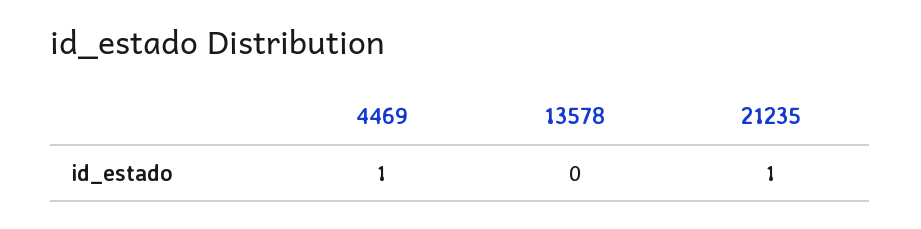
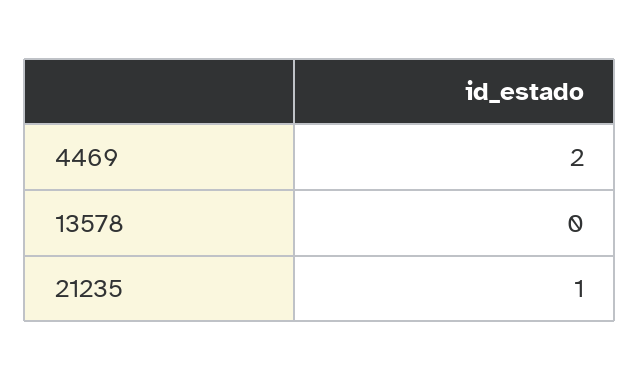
4469: 1 -> 2

